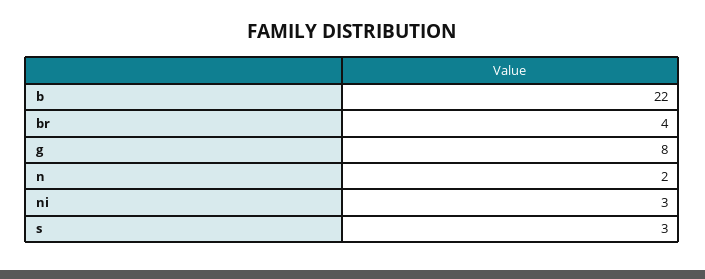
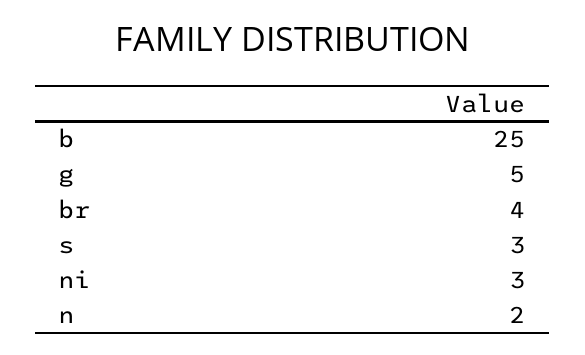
b: 22 -> 25
g: 8 -> 5

